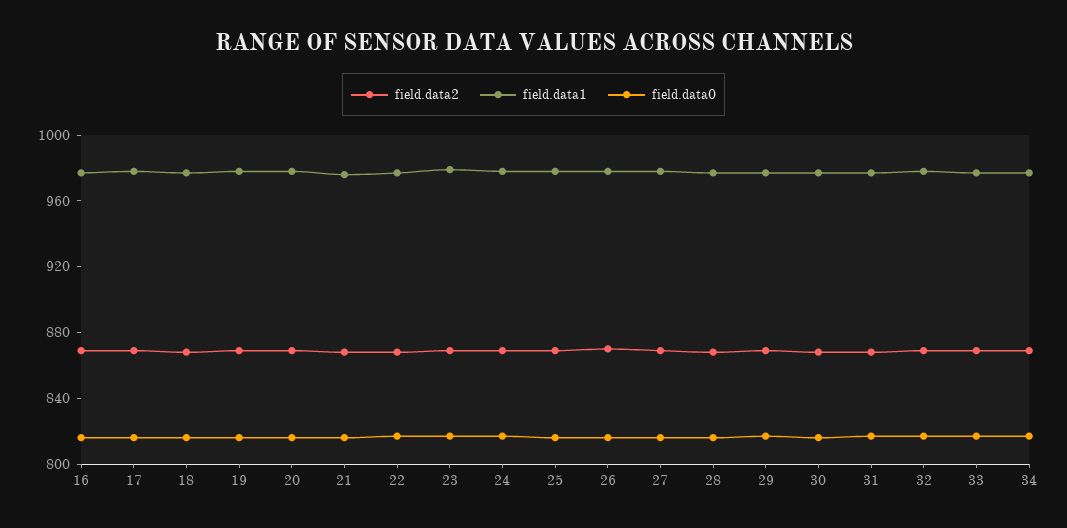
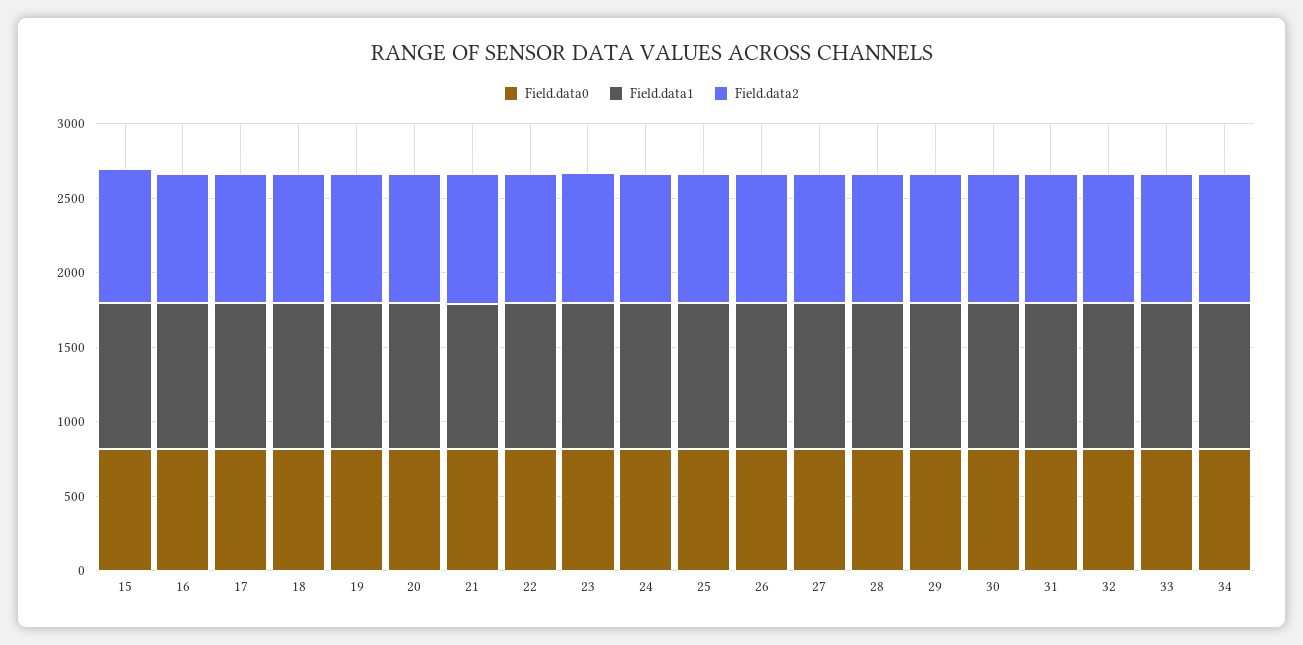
field.data0, 15: none -> 800
field.data1, 15: none -> 1000
field.data2, 15: none -> 900

